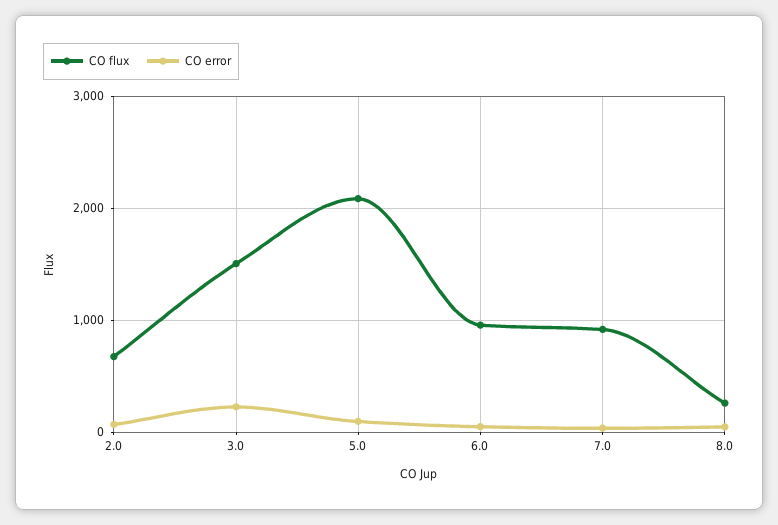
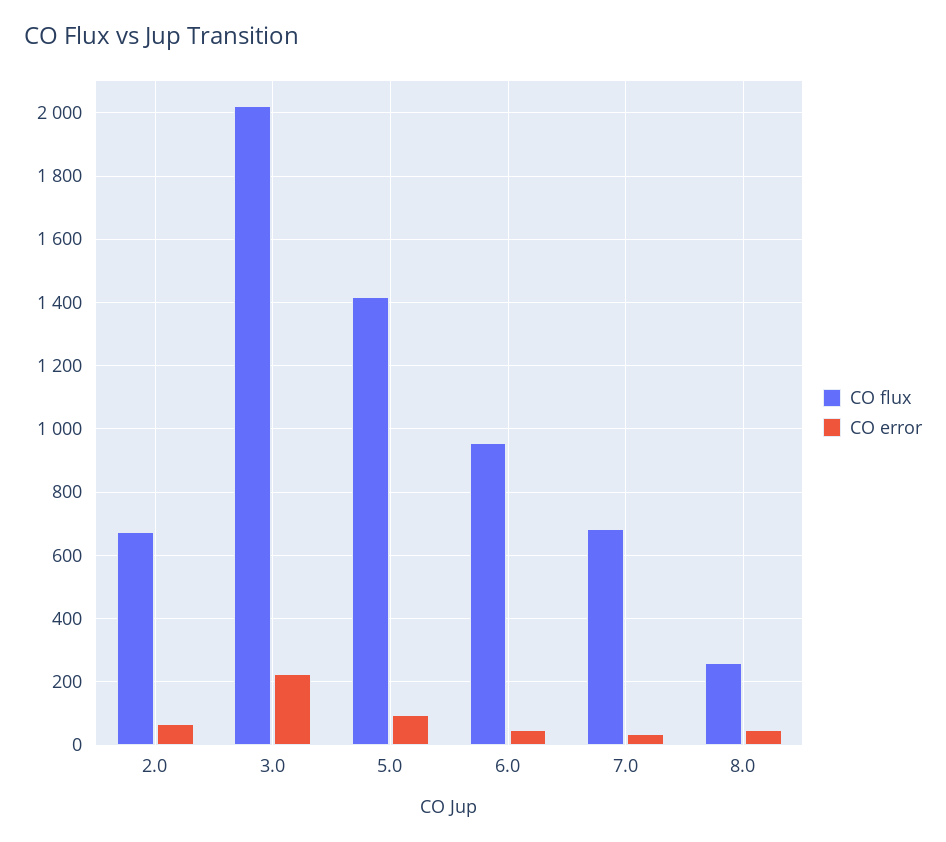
CO flux, 3.0: 1500 -> 2020
CO flux, 5.0: 2100 -> 1420
CO flux, 7.0: 900 -> 680

